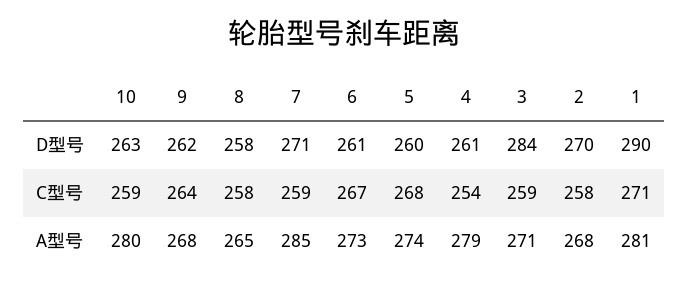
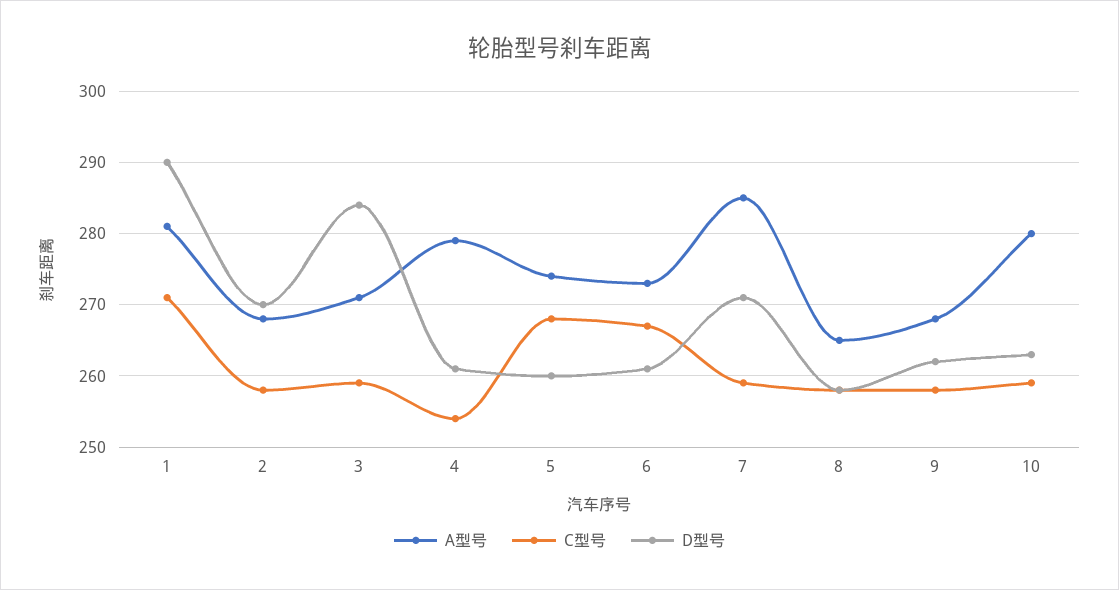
C型号, 9: 264 -> 258

